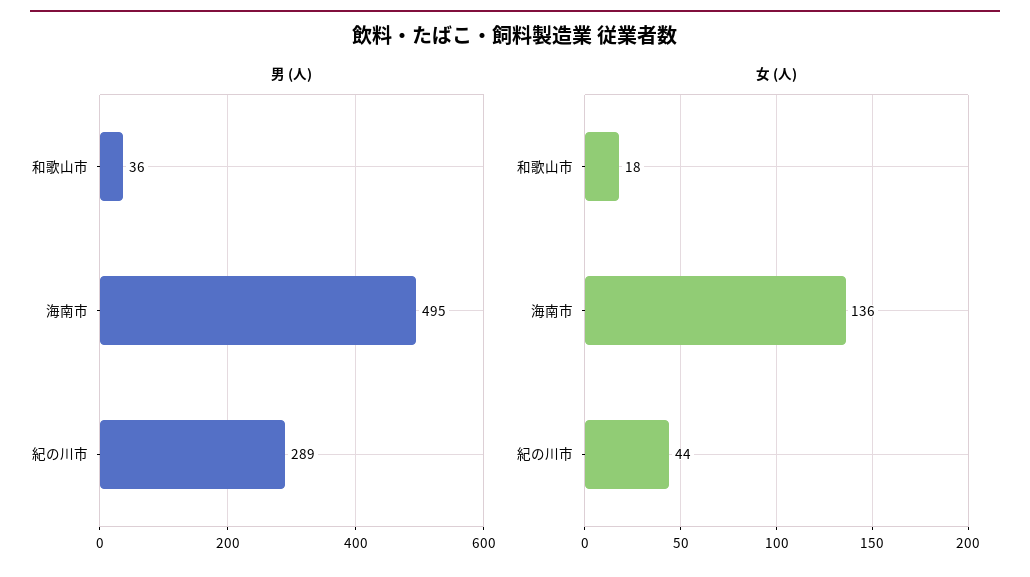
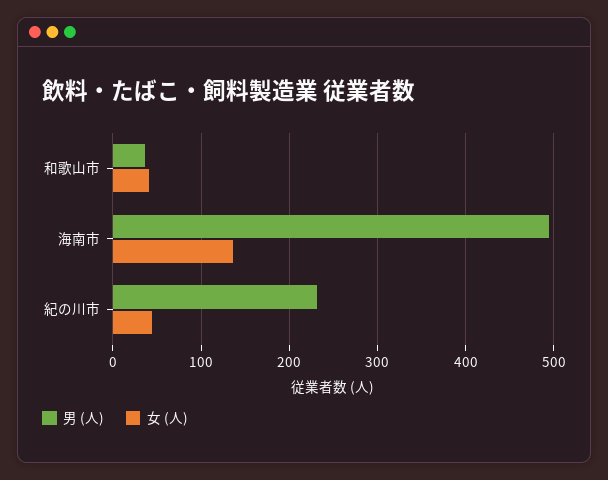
男 (人), 紀の川市: 289 -> 230
女 (人), 和歌山市: 18 -> 40

